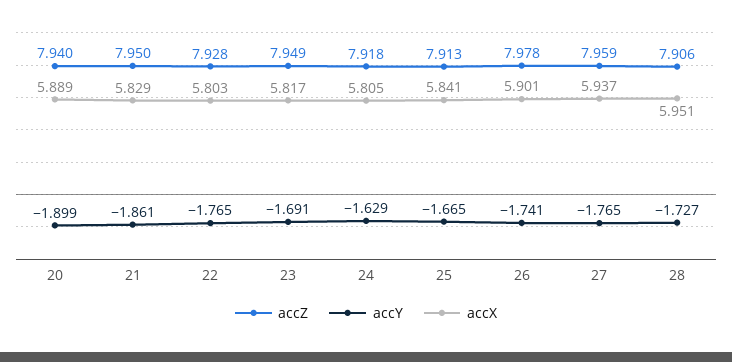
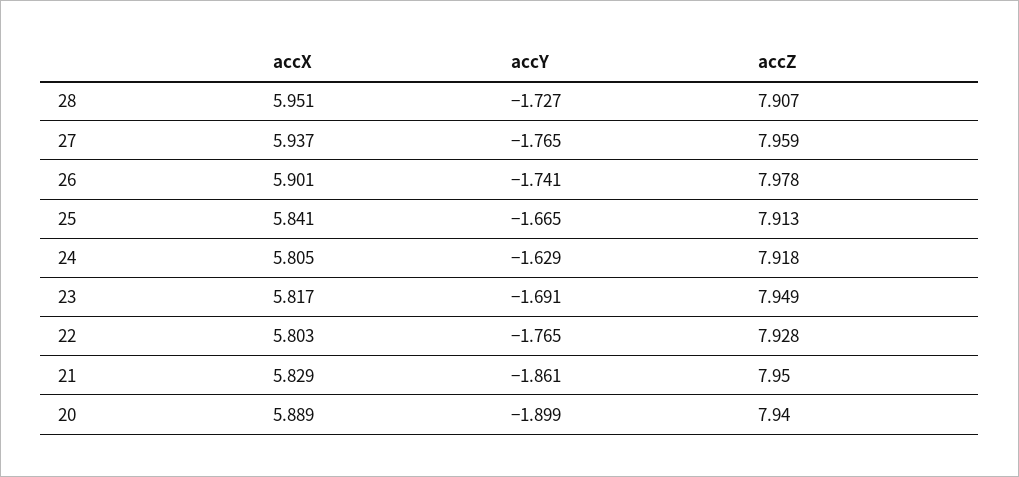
accZ, 28: 7.906 -> 7.907

